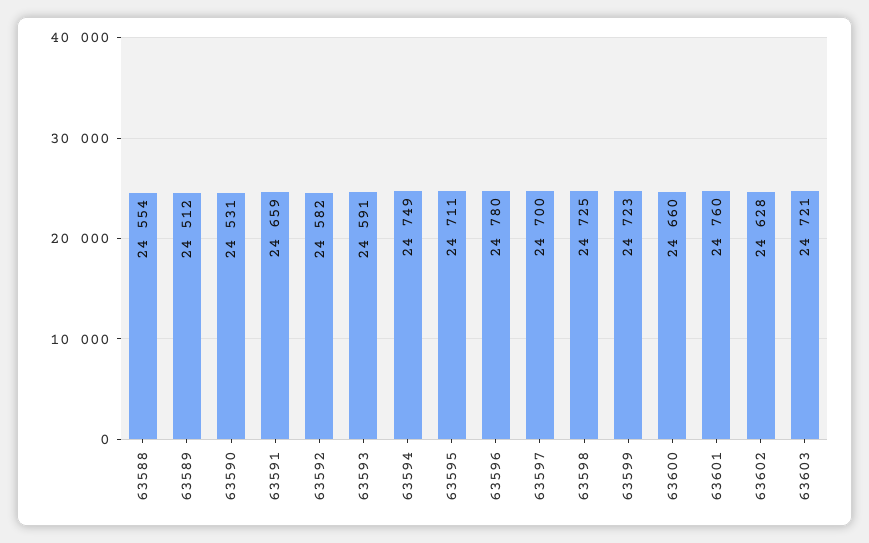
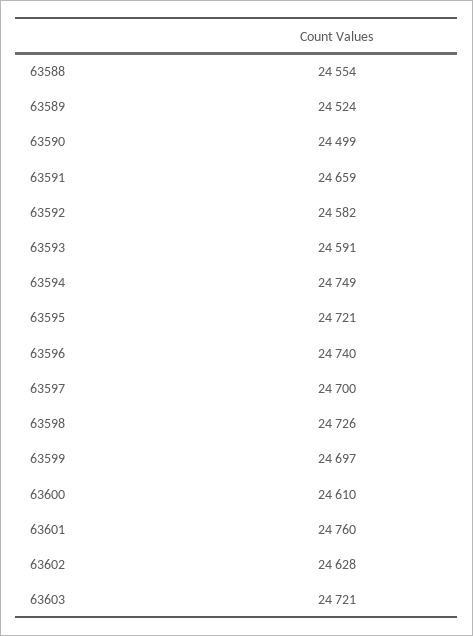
63589: 24512 -> 24524
63590: 24531 -> 24499
63595: 24711 -> 24721
63596: 24780 -> 24740
63598: 24725 -> 24726
63599: 24723 -> 24697
63600: 24660 -> 24610

